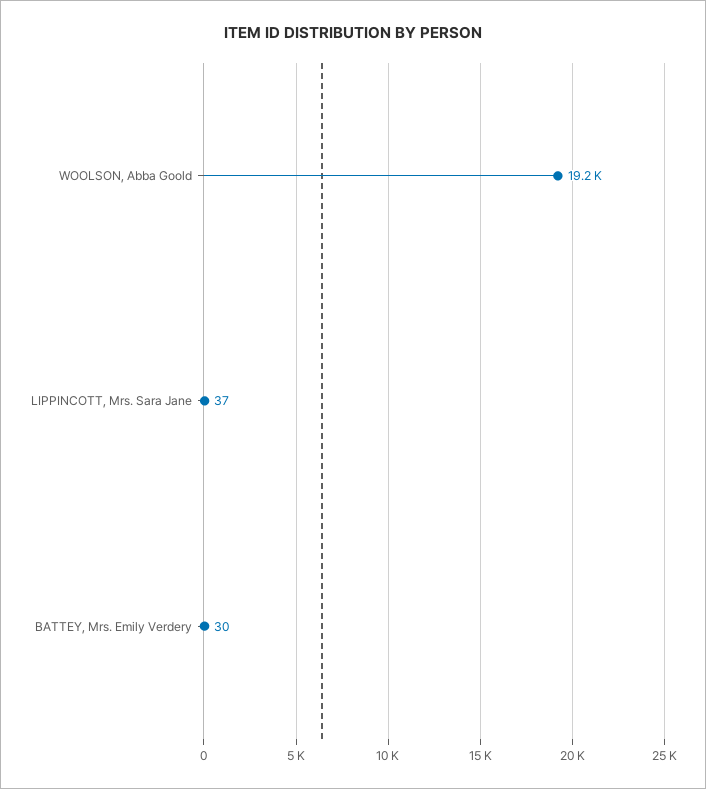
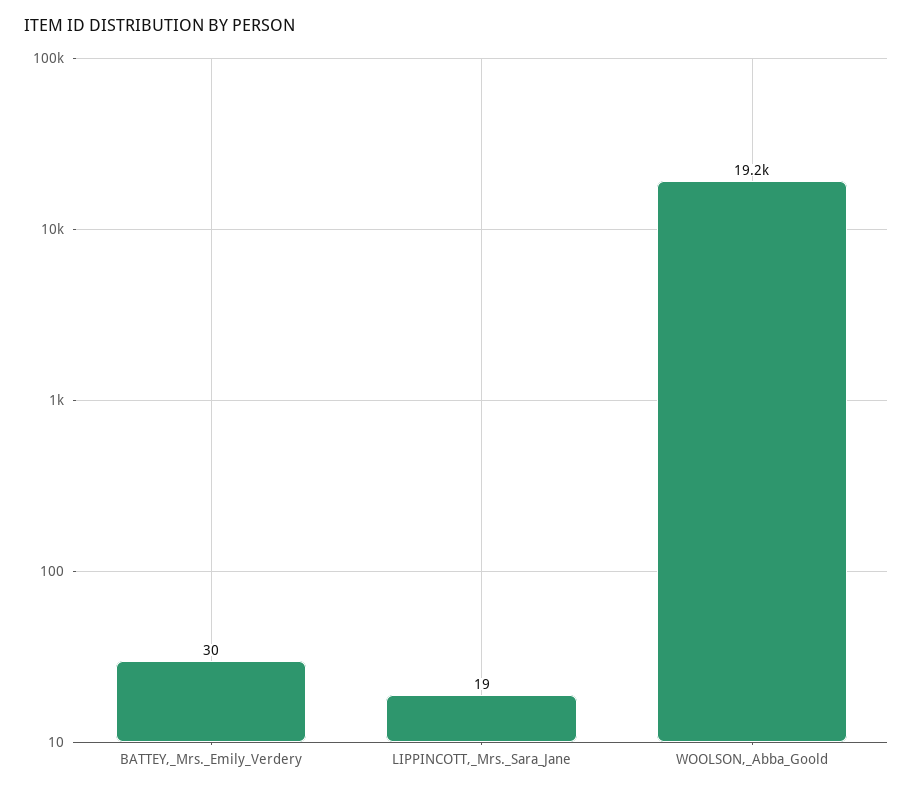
LIPPINCOTT, Mrs. Sara Jane: 37 -> 19

